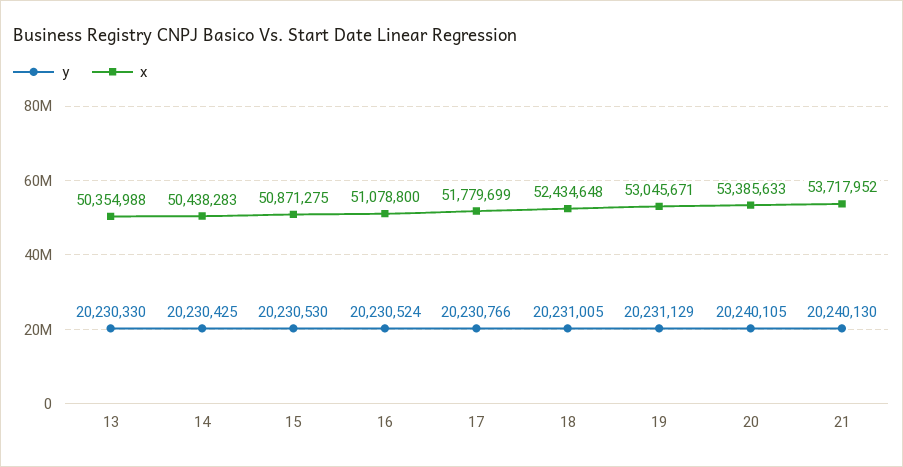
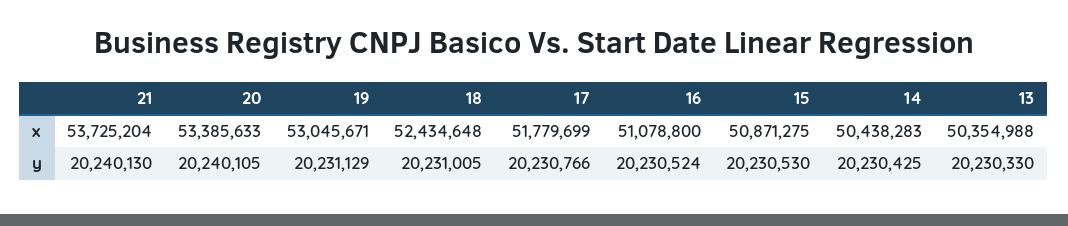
x, 21: 53717952 -> 53725204

